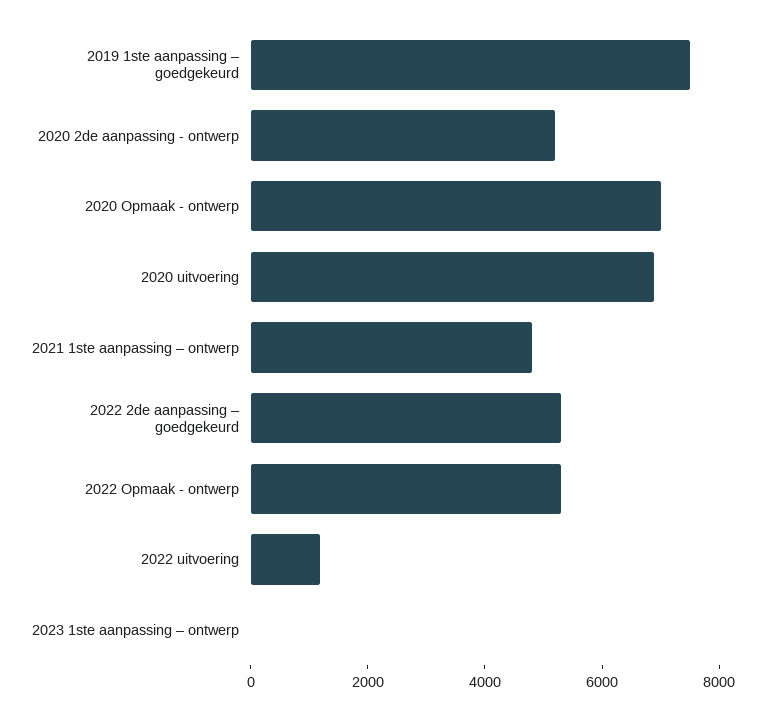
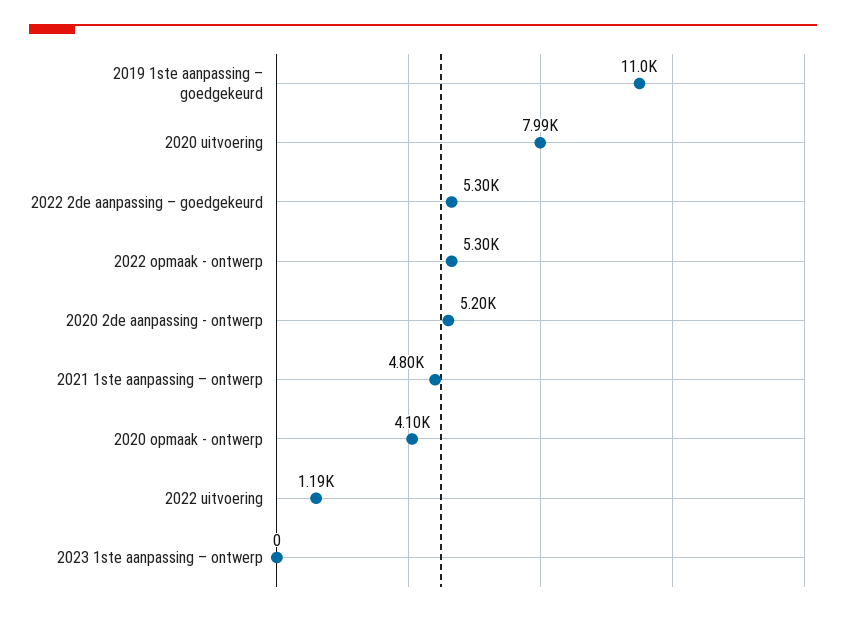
2019 1ste aanpassing – goedgekeurd: 7500 -> 11000
2020 Opmaak - ontwerp: 7000 -> 4100
2020 uitvoering: 7000 -> 7990

